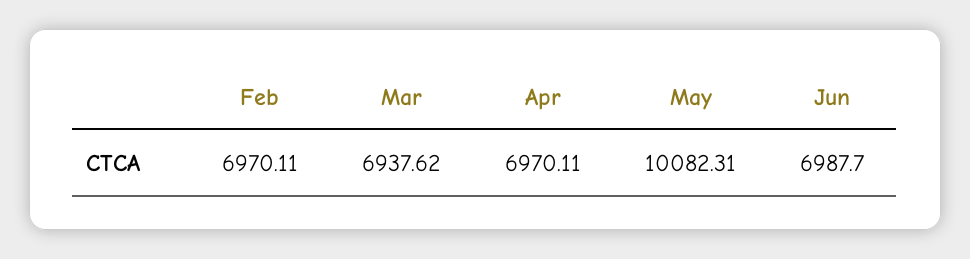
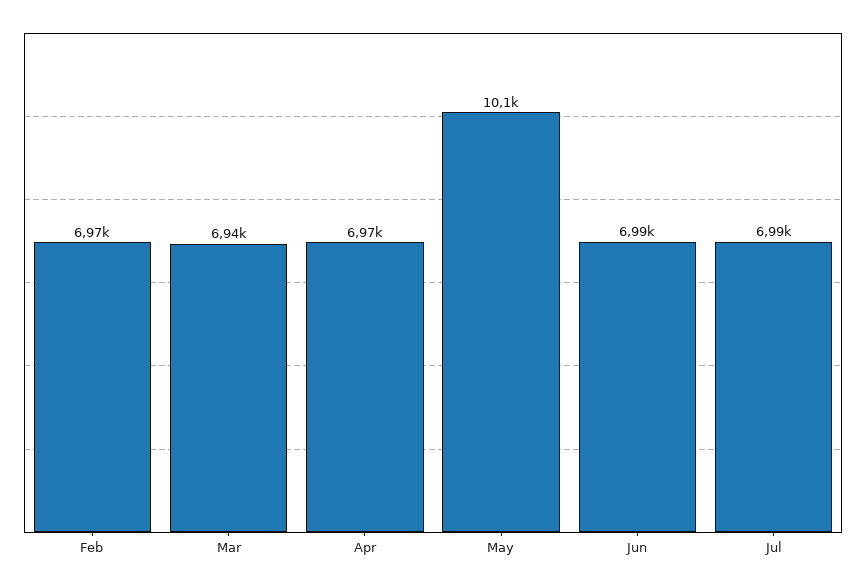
Jul: none -> 6990

